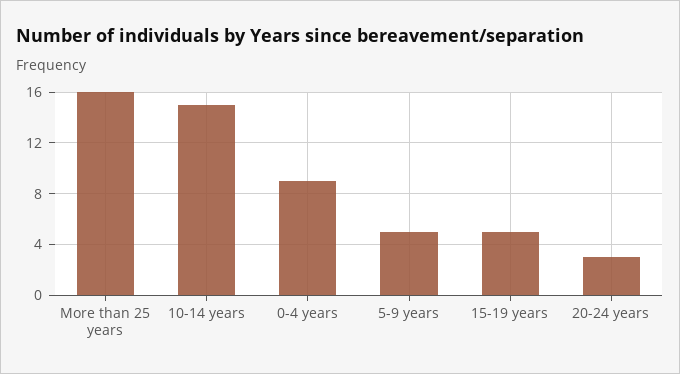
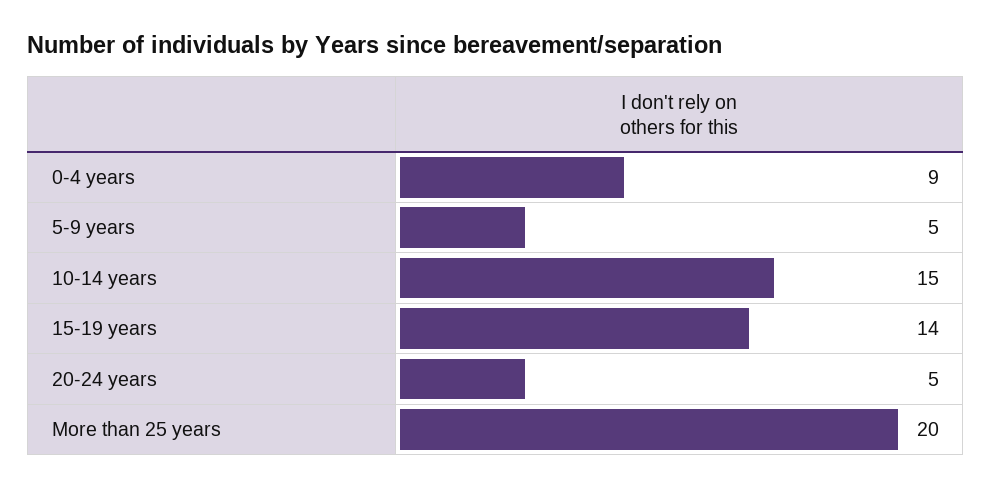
More than 25 years: 16 -> 20
15-19 years: 5 -> 14
20-24 years: 3 -> 5

